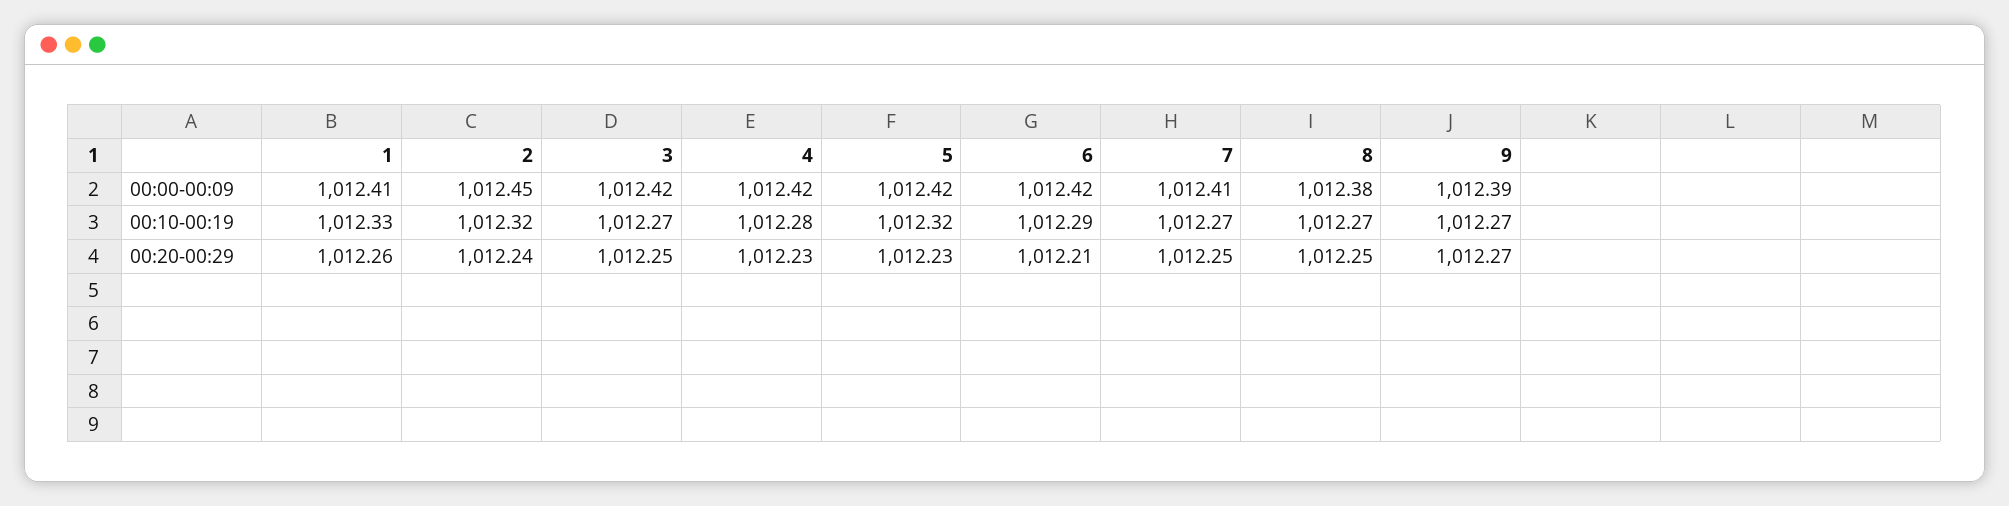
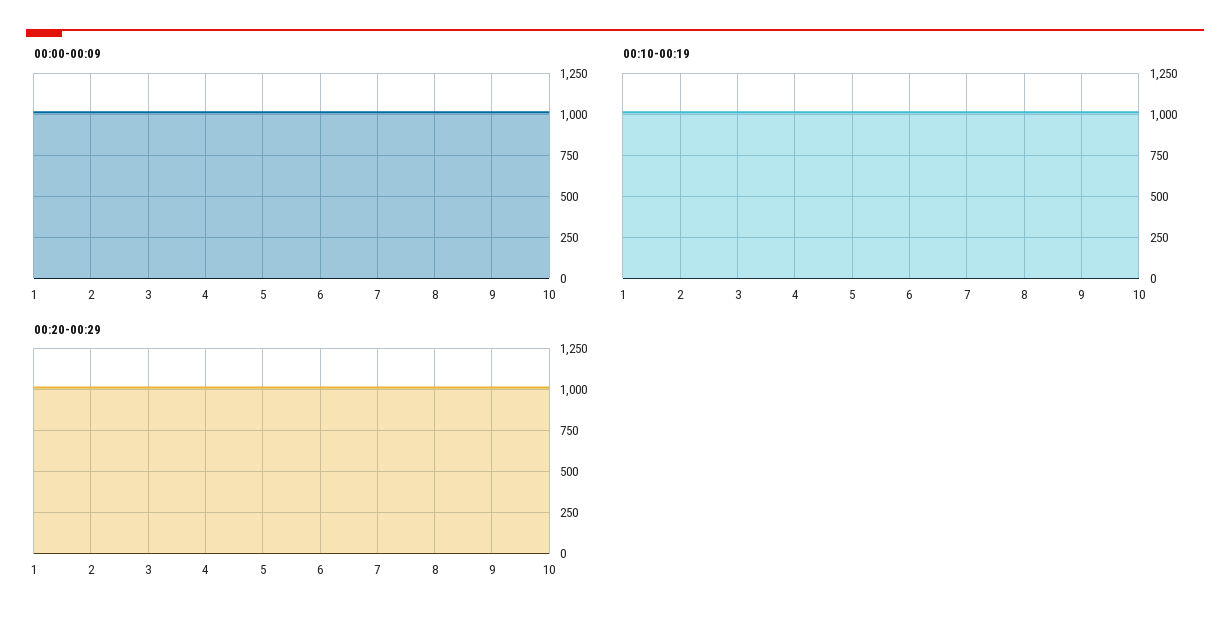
00:00-00:09, 10: none -> 1000
00:10-00:19, 10: none -> 1000
00:20-00:29, 10: none -> 1000

